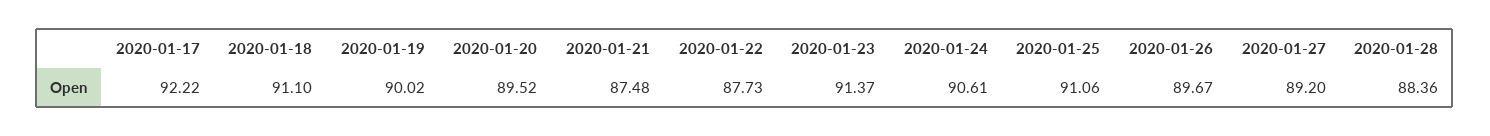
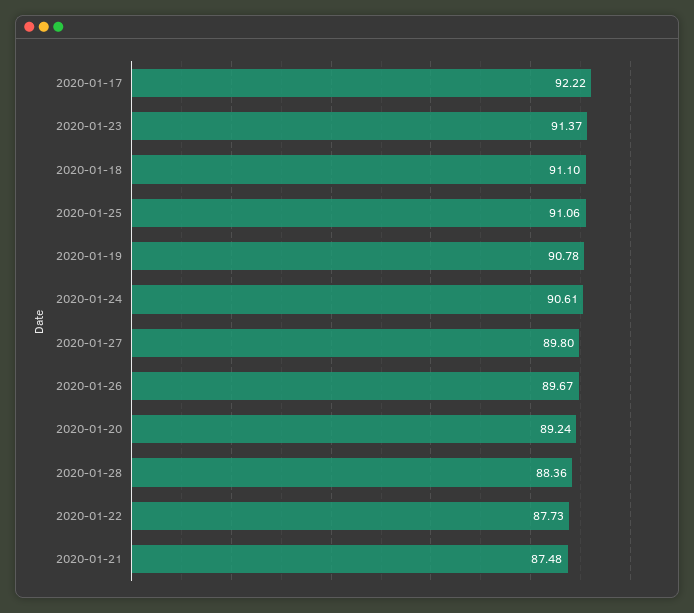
2020-01-19: 90.02 -> 90.78
2020-01-20: 89.52 -> 89.24
2020-01-27: 89.2 -> 89.8

